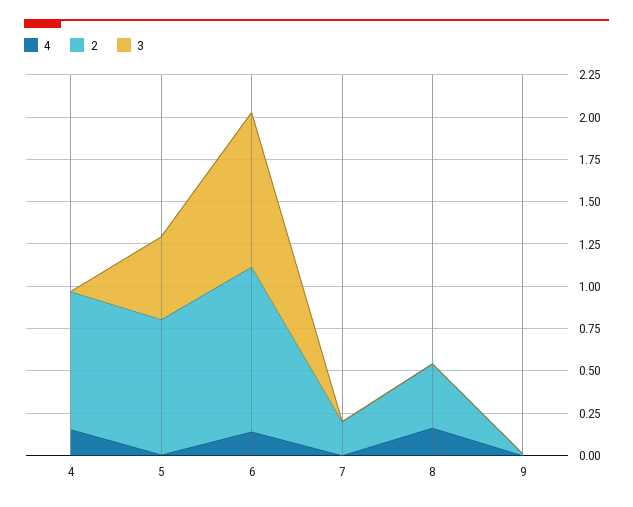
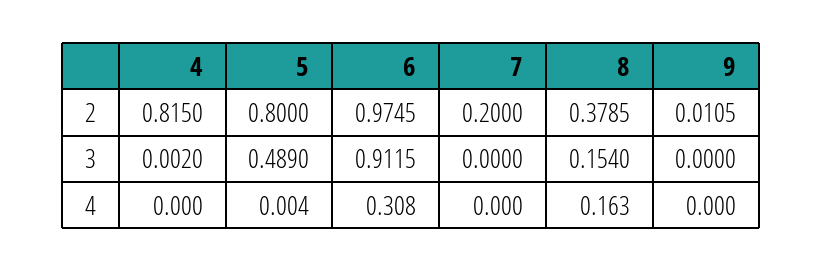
4, 4: 0.15 -> 0
4, 6: 0.15 -> 0.308
3, 8: 0 -> 0.154

